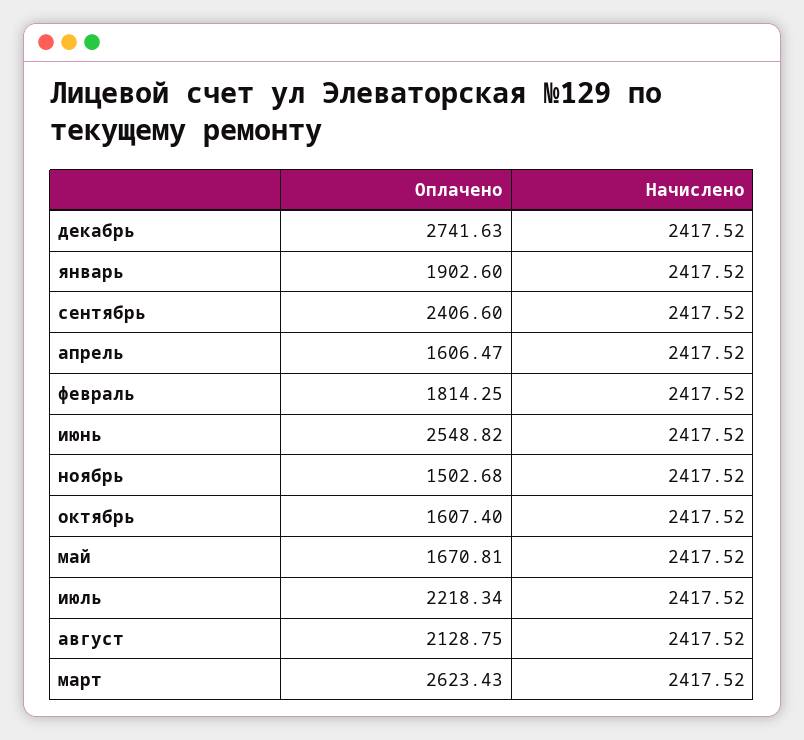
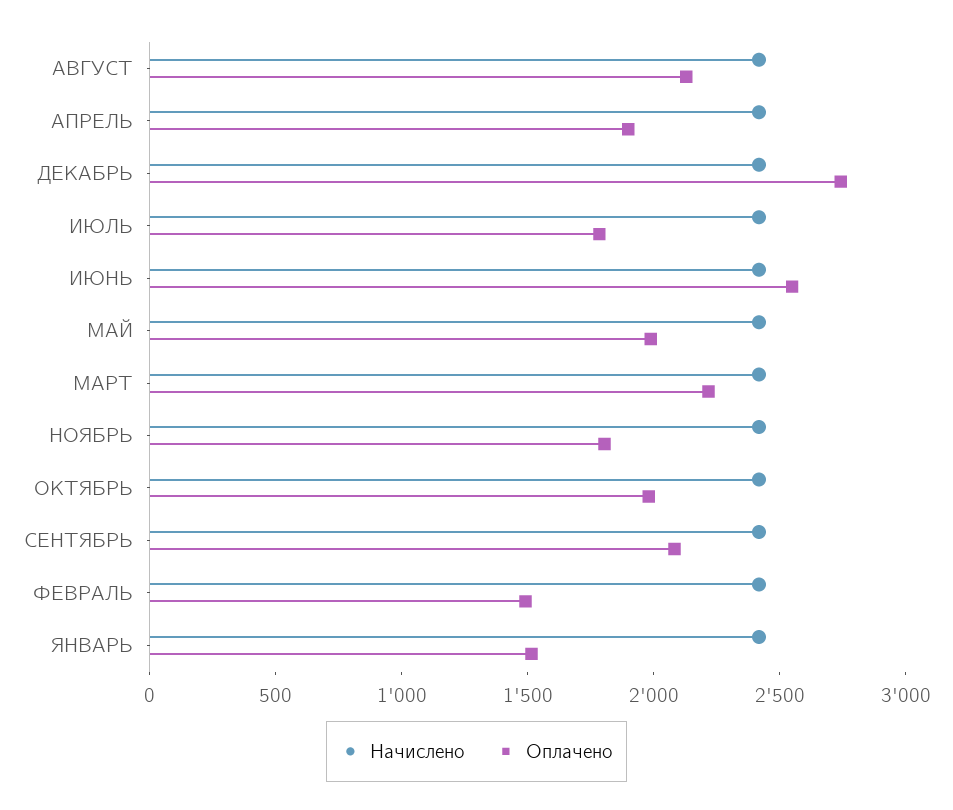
Оплачено, январь: 1902.6 -> 1500
Оплачено, сентябрь: 2406.6 -> 2100
Оплачено, апрель: 1606.47 -> 1900
Оплачено, февраль: 1814.25 -> 1500
Оплачено, ноябрь: 1502.68 -> 1800
Оплачено, октябрь: 1607.4 -> 2000
Оплачено, май: 1670.81 -> 2000
Оплачено, июль: 2218.34 -> 1800
Оплачено, март: 2623.43 -> 2200

